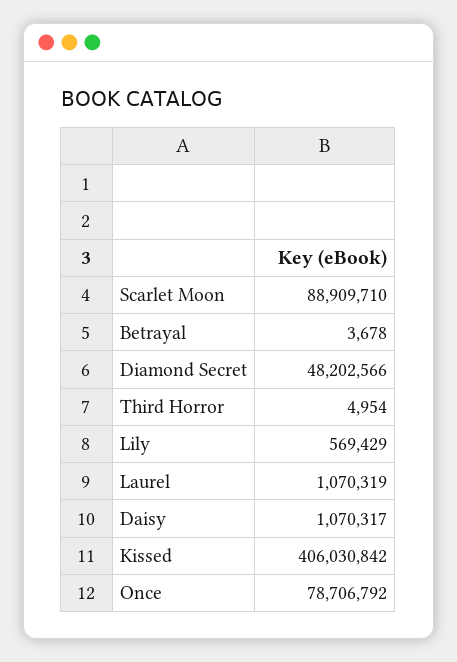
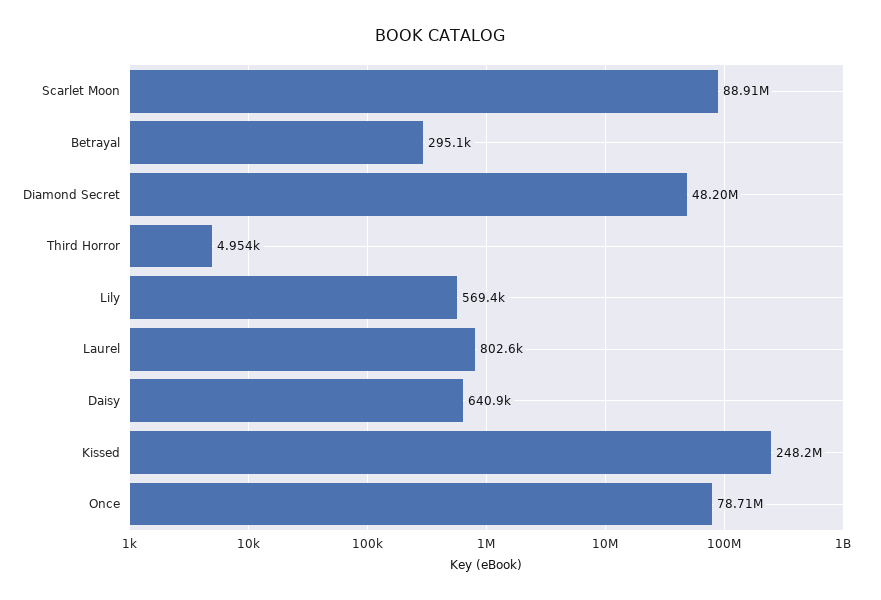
Betrayal: 3678 -> 295100
Laurel: 1070319 -> 802600
Daisy: 1070317 -> 640900
Kissed: 406030842 -> 248200000

